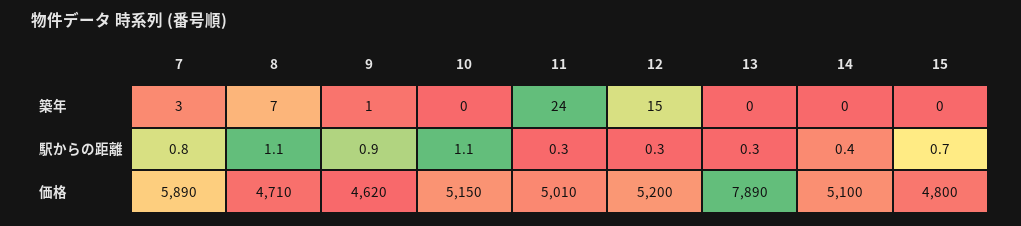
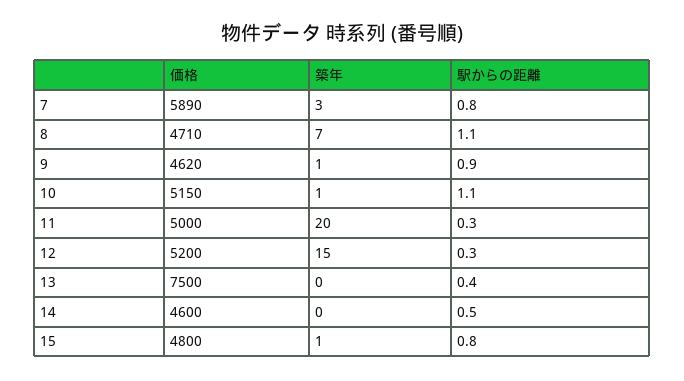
10, 築年: 0 -> 1
11, 築年: 24 -> 20
15, 築年: 0 -> 1
13, 駅からの距離: 0.3 -> 0.4
14, 駅からの距離: 0.4 -> 0.5
15, 駅からの距離: 0.7 -> 0.8
11, 価格: 5010 -> 5000
13, 価格: 7890 -> 7500
14, 価格: 5100 -> 4600

